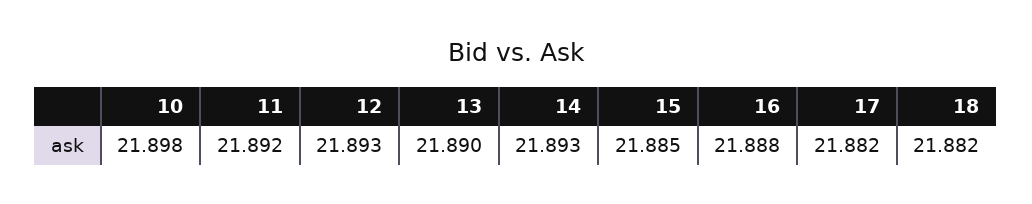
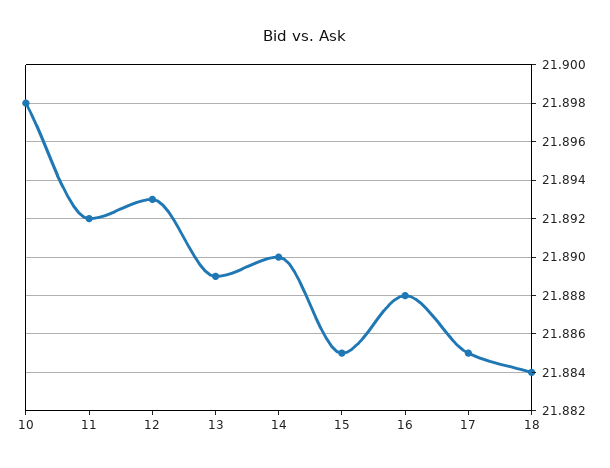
13: 21.89 -> 21.889
14: 21.893 -> 21.89
17: 21.882 -> 21.885
18: 21.882 -> 21.884

